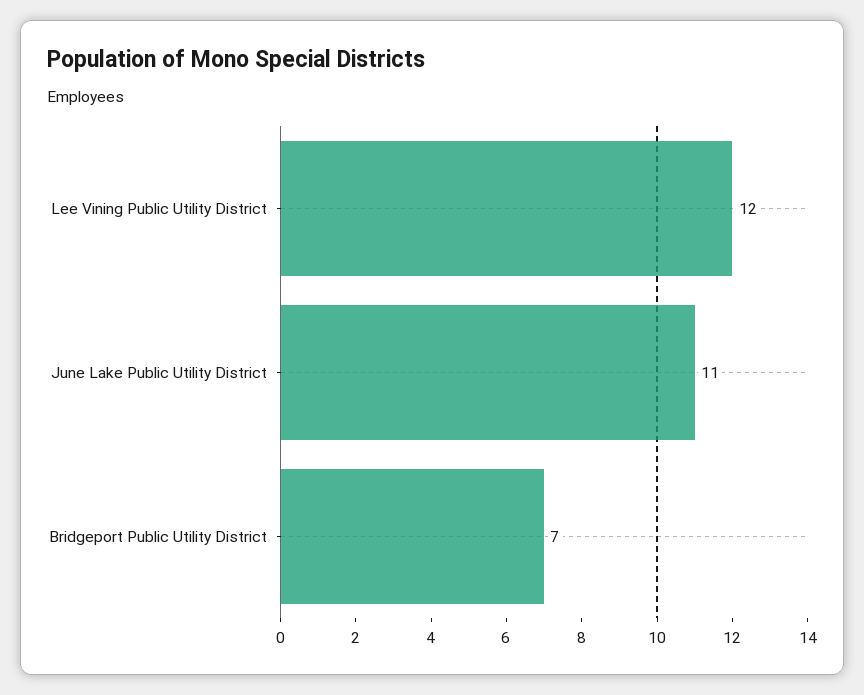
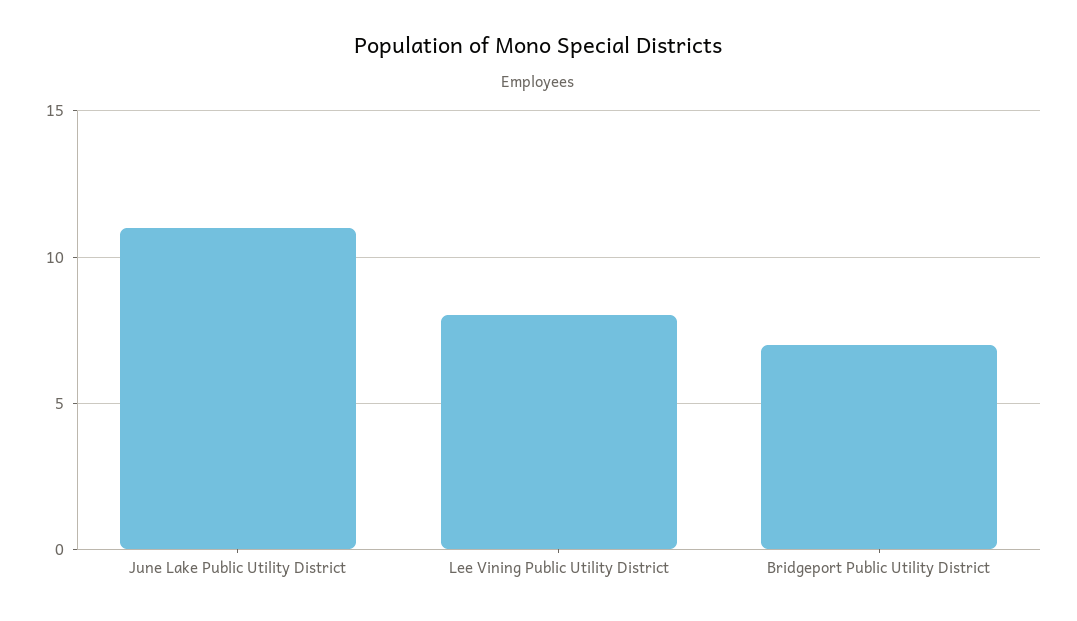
Lee Vining Public Utility District: 12 -> 8

